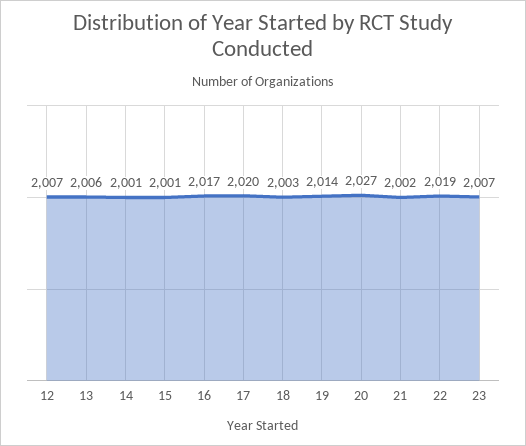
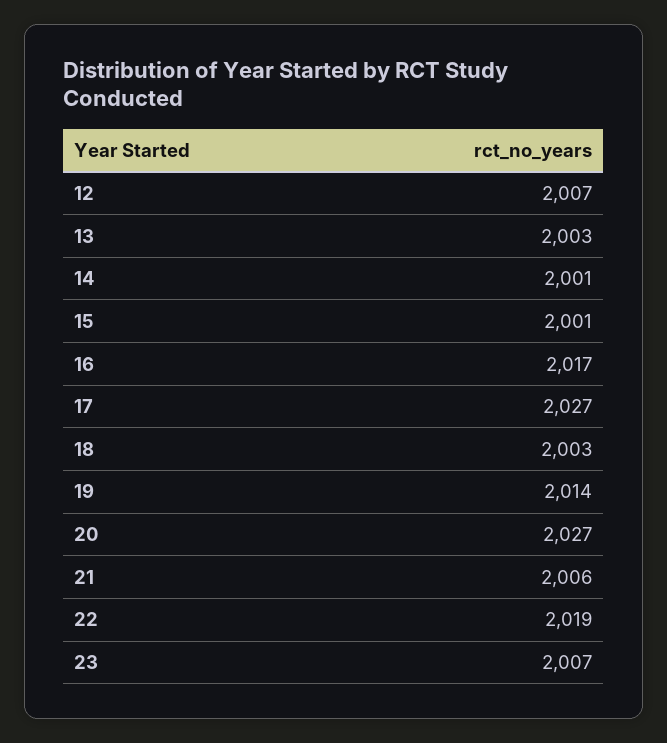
13: 2006 -> 2003
17: 2020 -> 2027
21: 2002 -> 2006

